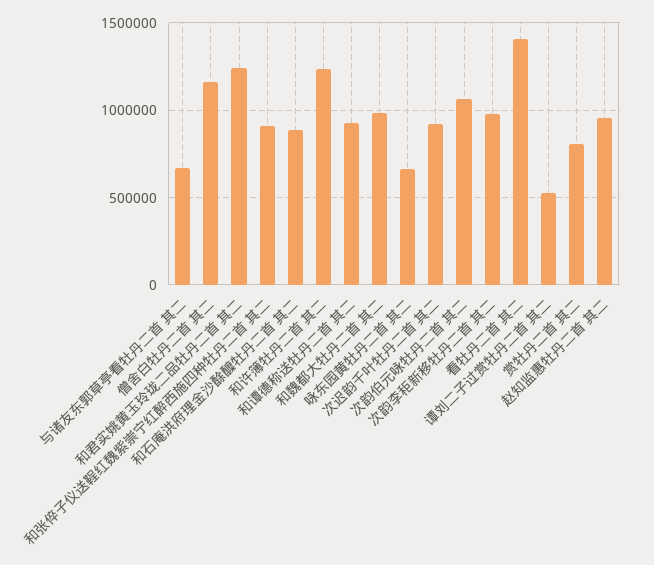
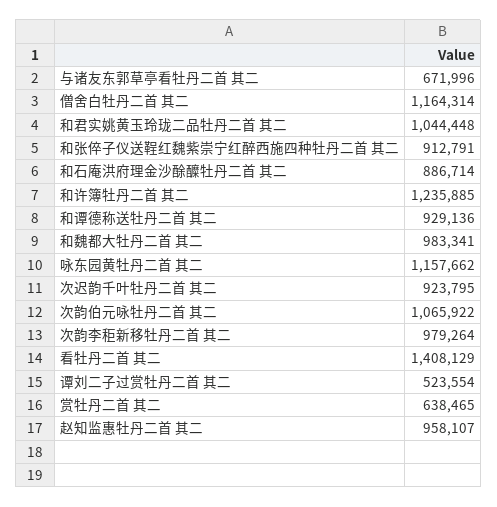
和君实姚黄玉玲珑二品牡丹二首 其二: 1250000 -> 1044448
咏东园黄牡丹二首 其二: 650000 -> 1157662
赏牡丹二首 其二: 800000 -> 638465

